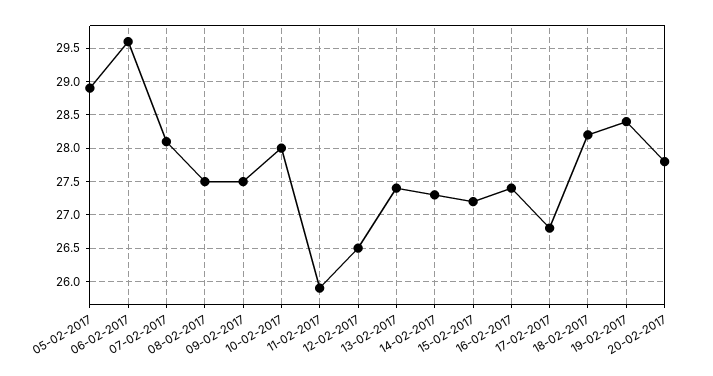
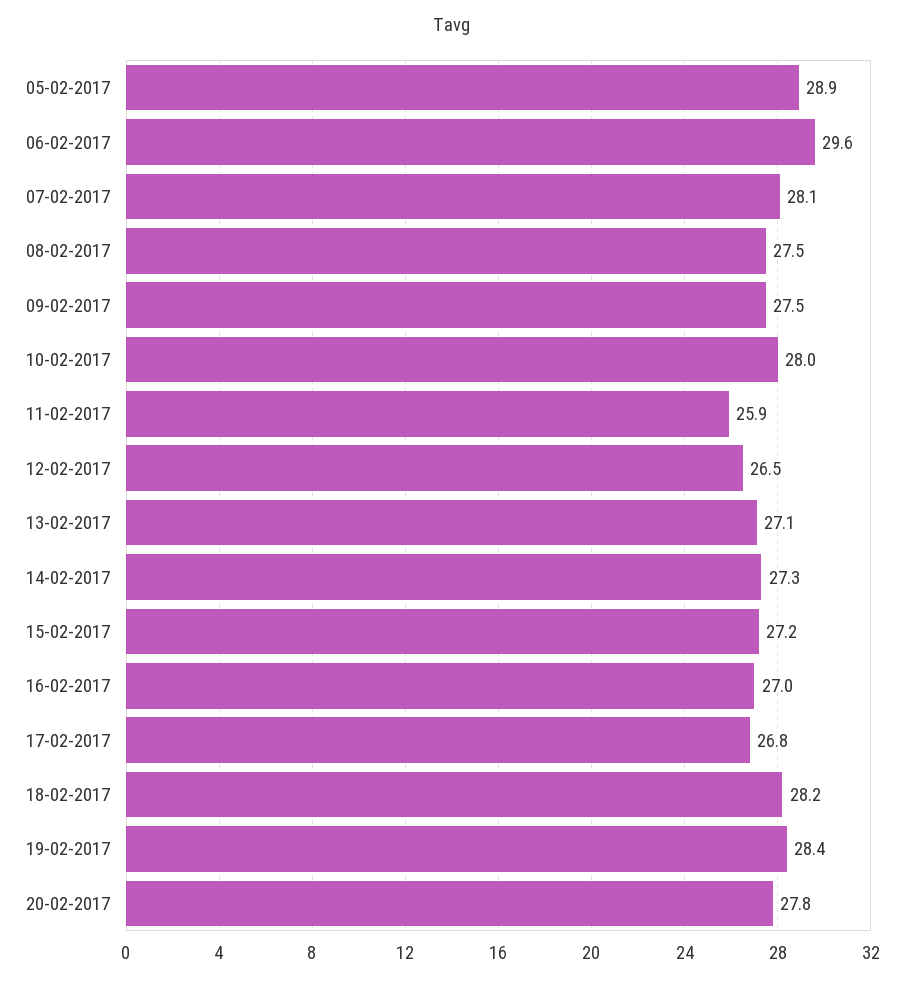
13-02-2017: 27.4 -> 27.1
16-02-2017: 27.4 -> 27

